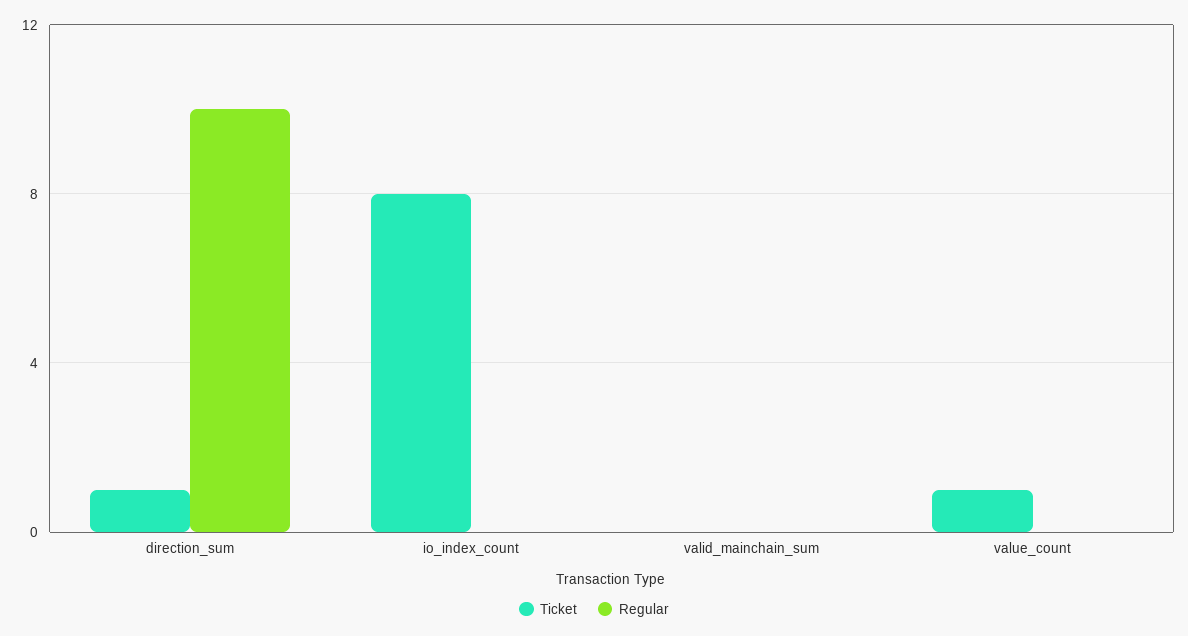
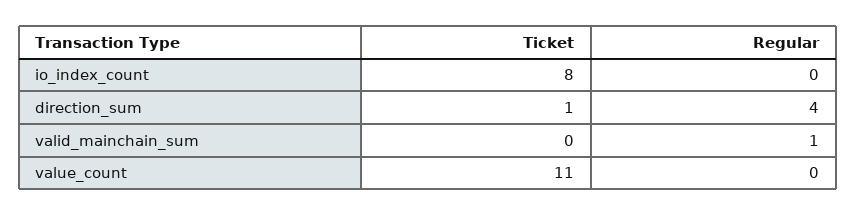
Regular, direction_sum: 10 -> 4
Regular, valid_mainchain_sum: 0 -> 1
Ticket, value_count: 1 -> 11

